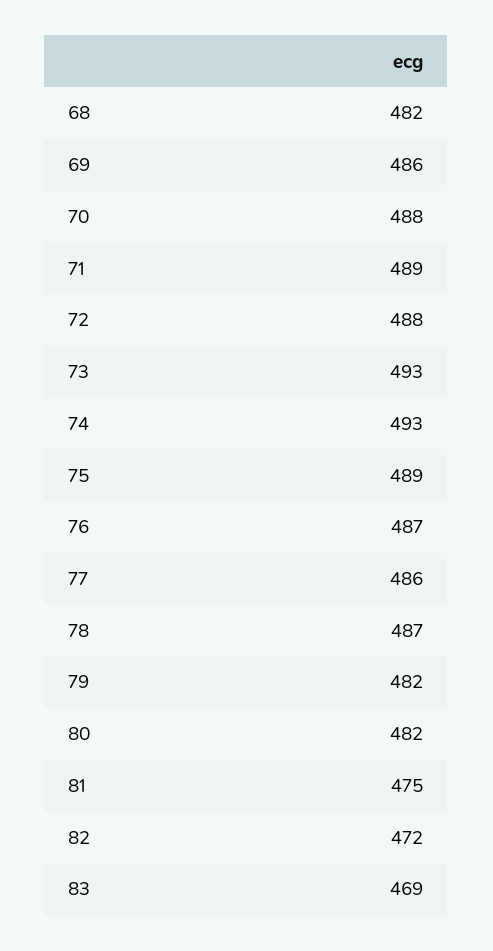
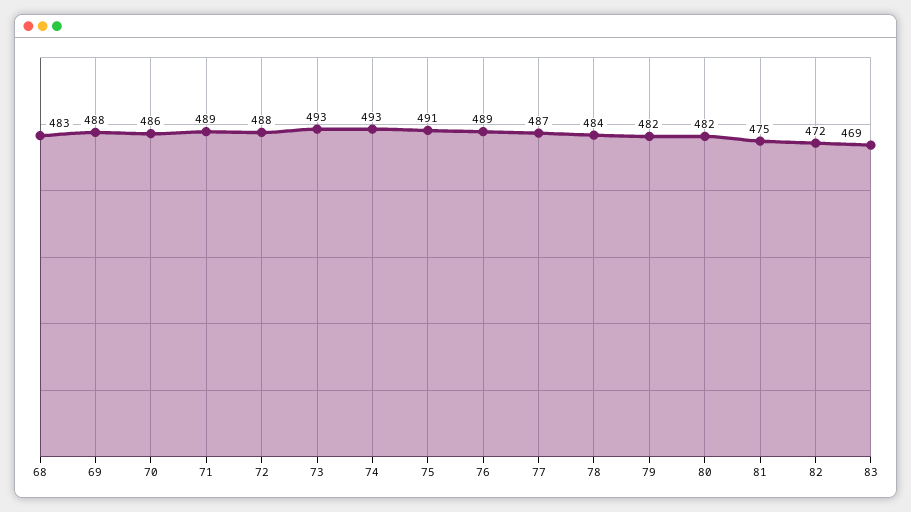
68: 482 -> 483
69: 486 -> 488
70: 488 -> 486
75: 489 -> 491
76: 487 -> 489
77: 486 -> 487
78: 487 -> 484

